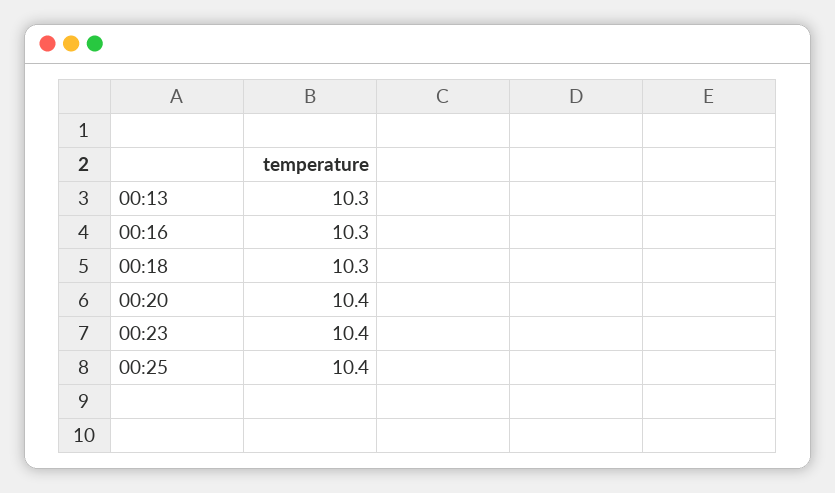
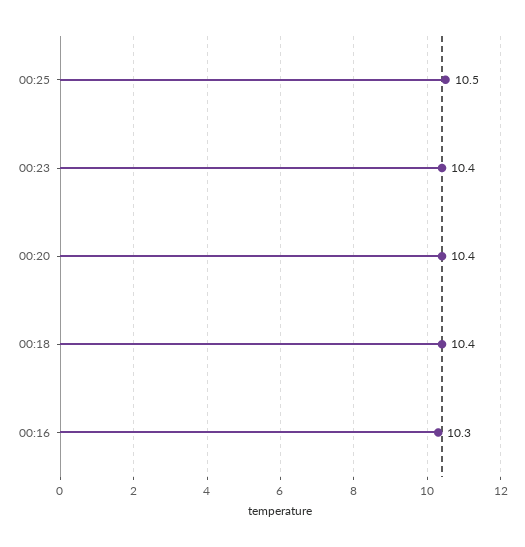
00:13: 10.3 -> none
00:18: 10.3 -> 10.4
00:25: 10.4 -> 10.5

